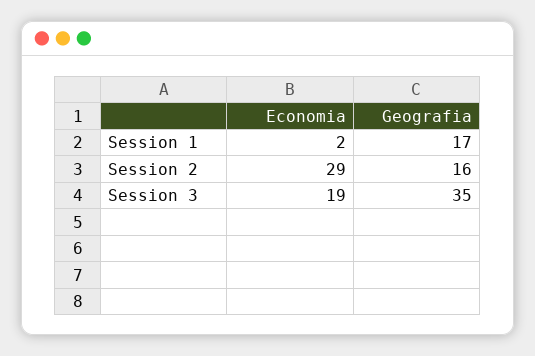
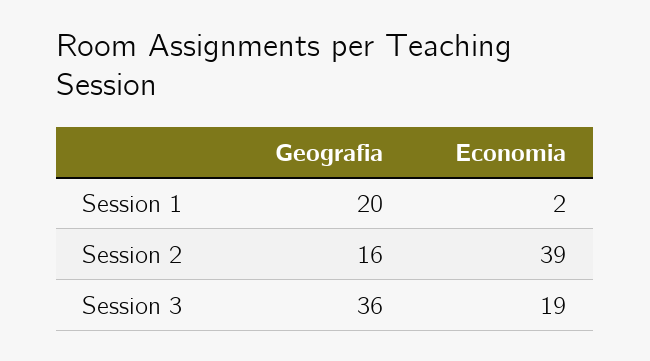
Geografia, Session 1: 17 -> 20
Economia, Session 2: 29 -> 39
Geografia, Session 3: 35 -> 36

